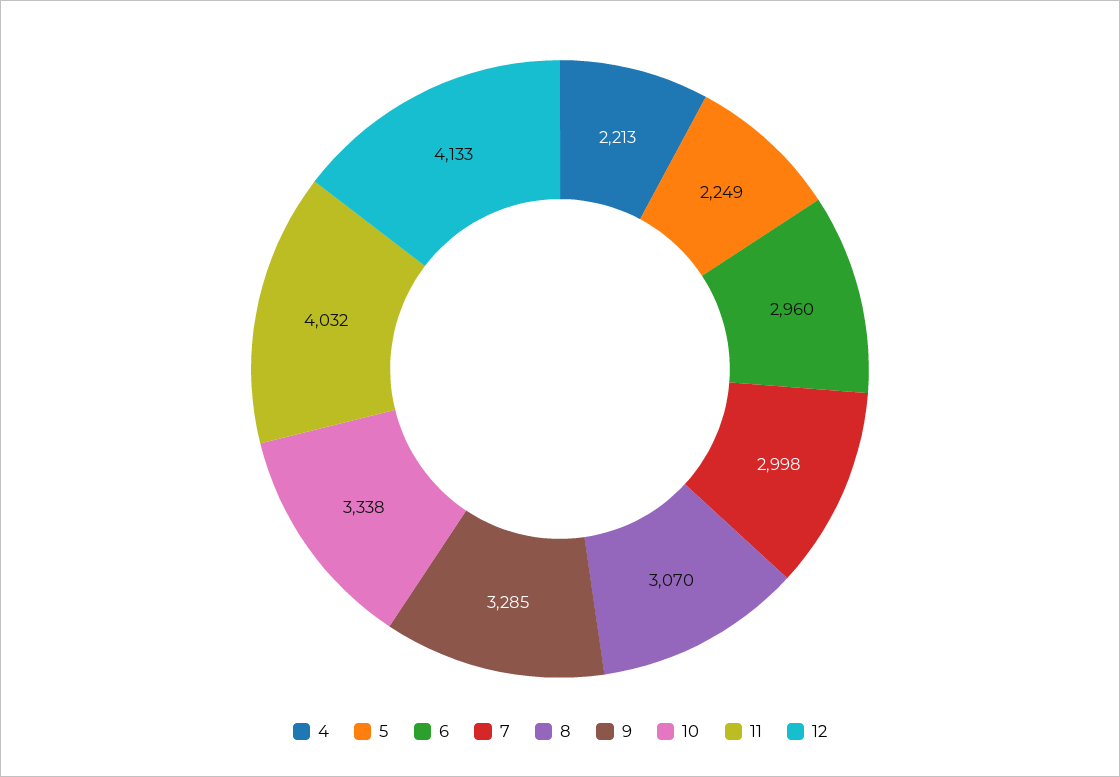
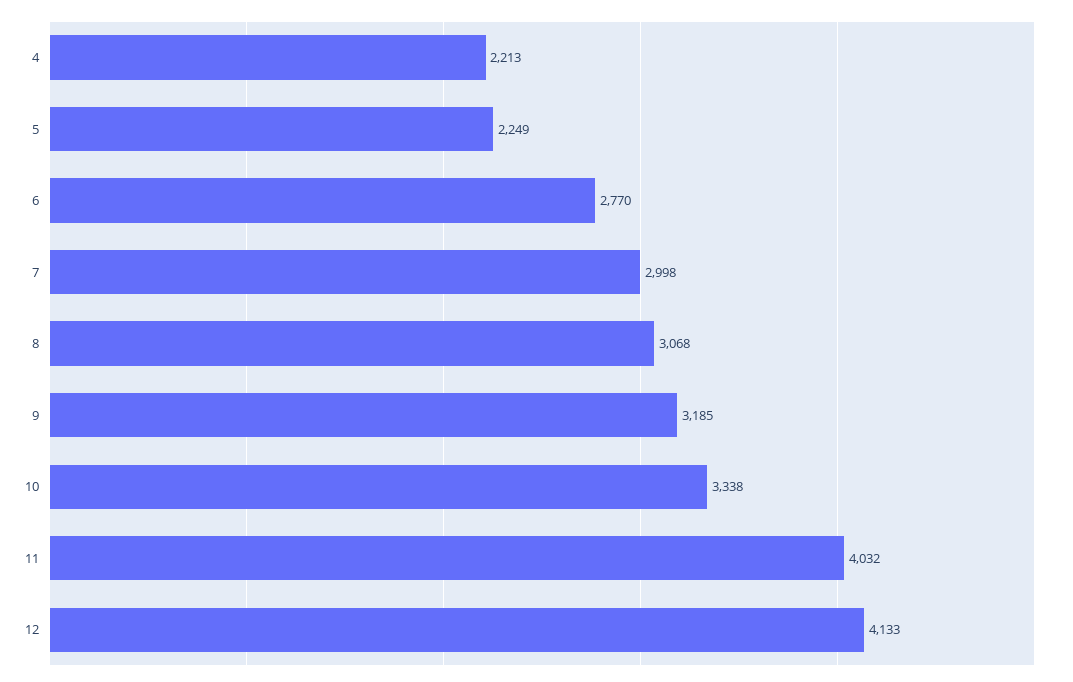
6: 2960 -> 2770
8: 3070 -> 3068
9: 3285 -> 3185

